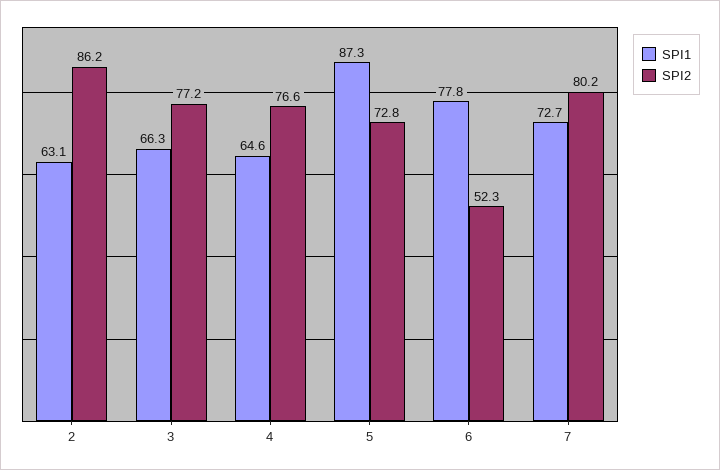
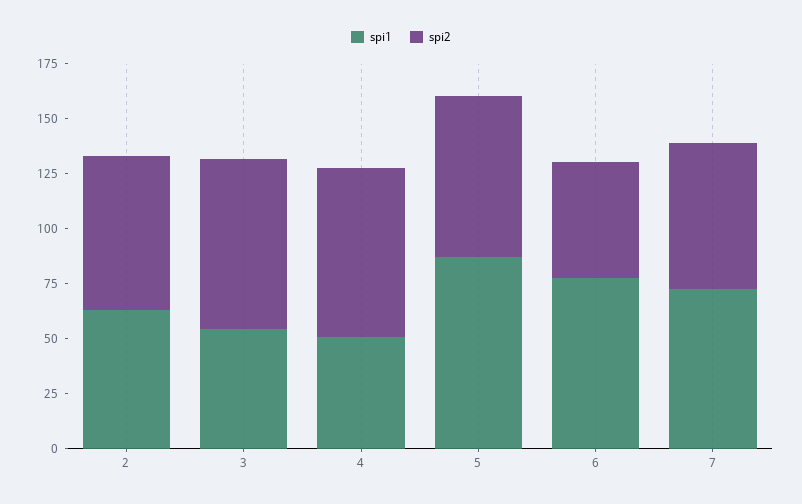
SPI2, 2: 86.2 -> 70
SPI1, 3: 66.3 -> 55
SPI1, 4: 64.6 -> 50
SPI2, 7: 80.2 -> 65

